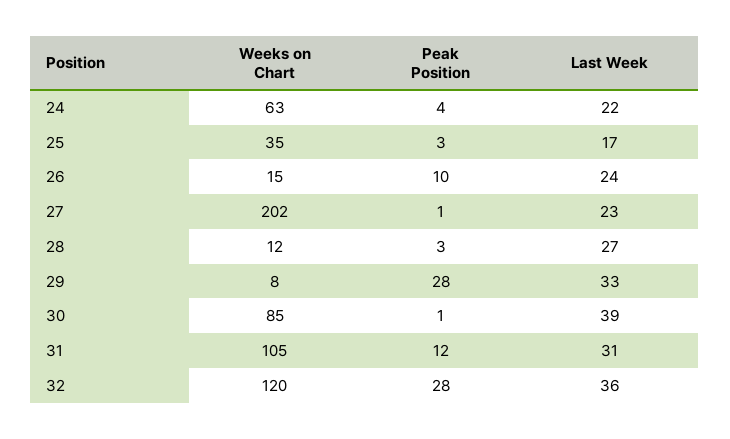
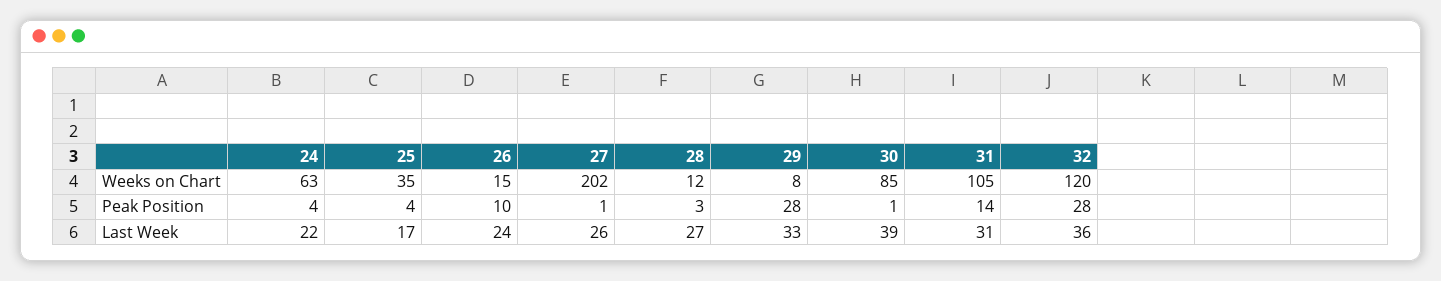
Peak Position, 25: 3 -> 4
Last Week, 27: 23 -> 26
Peak Position, 31: 12 -> 14

